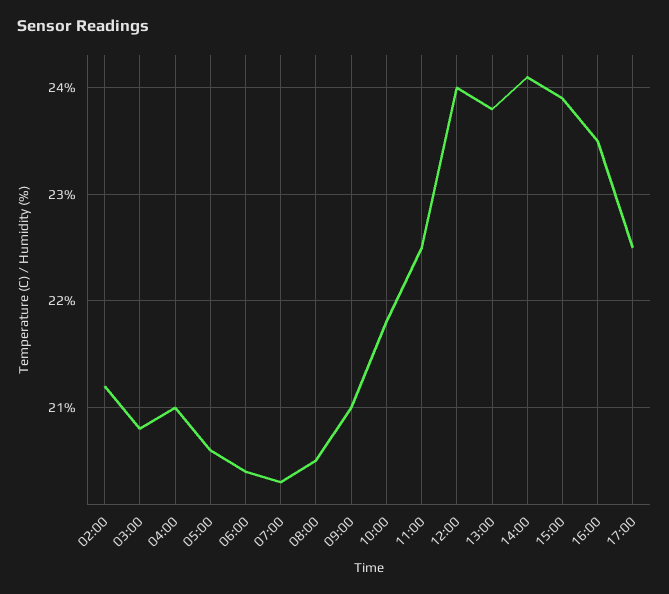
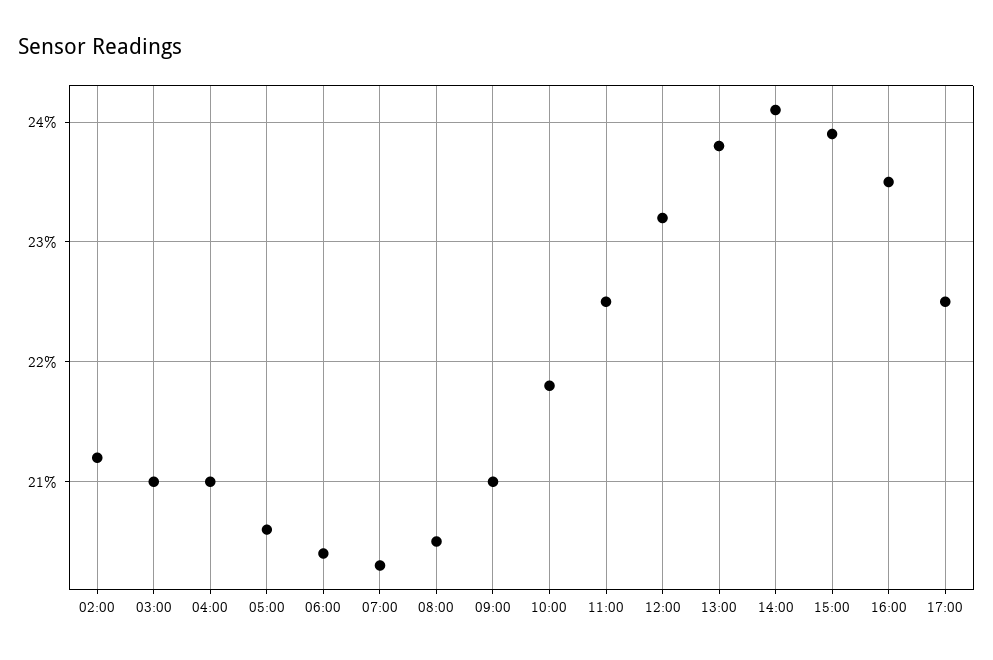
03:00: 20.8 -> 21
12:00: 24 -> 23.2

